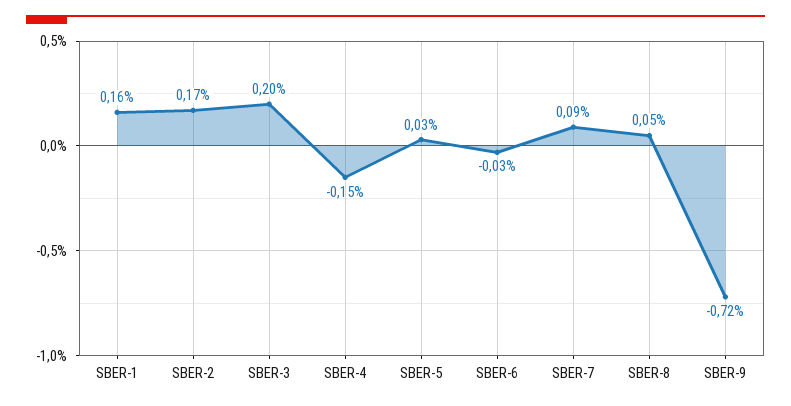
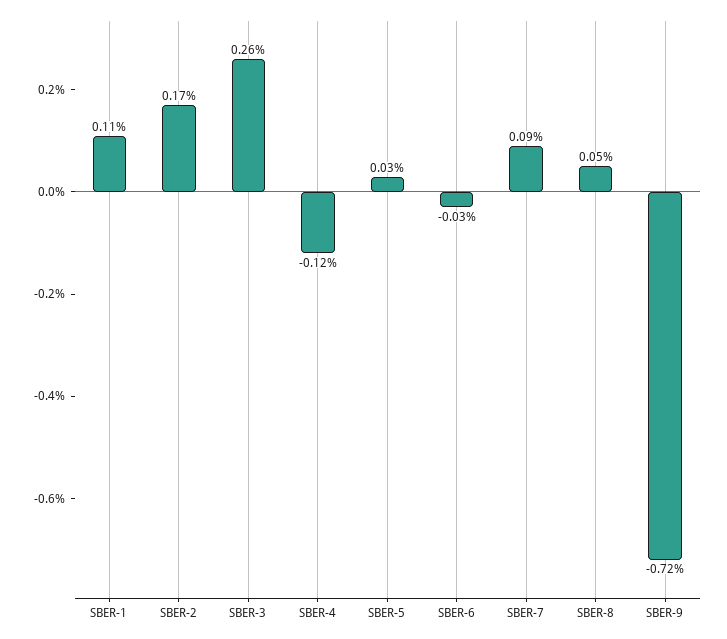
SBER-1: 0.16 -> 0.11
SBER-3: 0.2 -> 0.26
SBER-4: -0.15 -> -0.12

